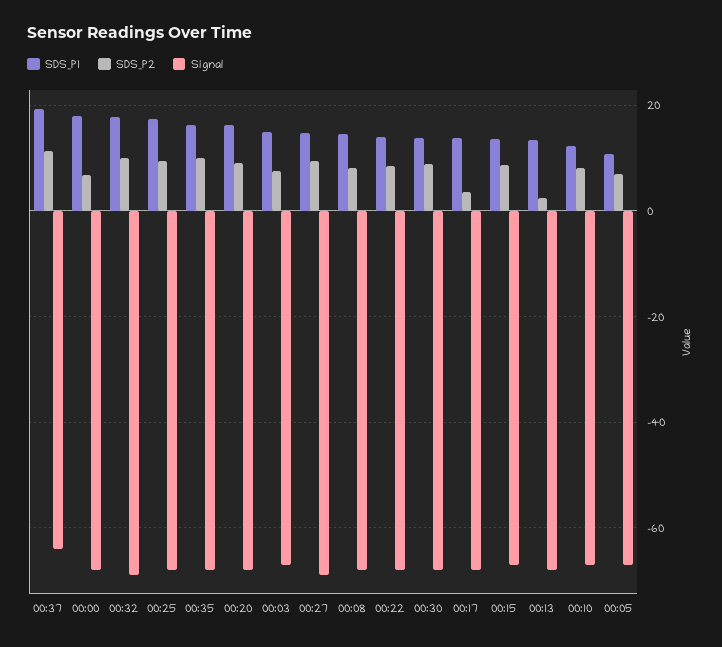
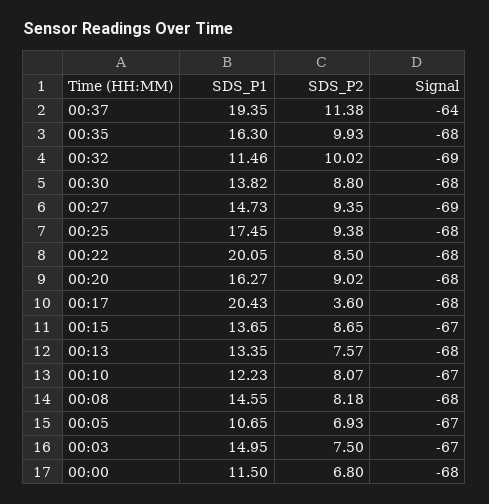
SDS_P1, 00:00: 18 -> 11.5
SDS_P1, 00:32: 18 -> 11.46
SDS_P1, 00:22: 14 -> 20.05
SDS_P1, 00:17: 14 -> 20.43
SDS_P2, 00:13: 2 -> 7.57

